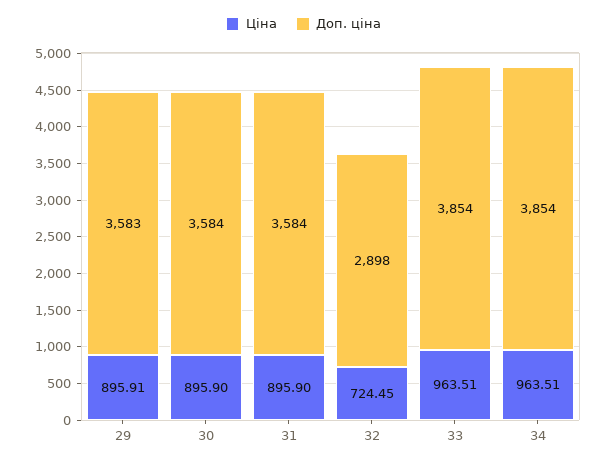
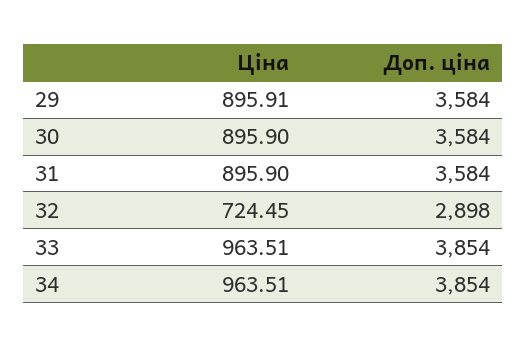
Доп. ціна, 29: 3583 -> 3584

